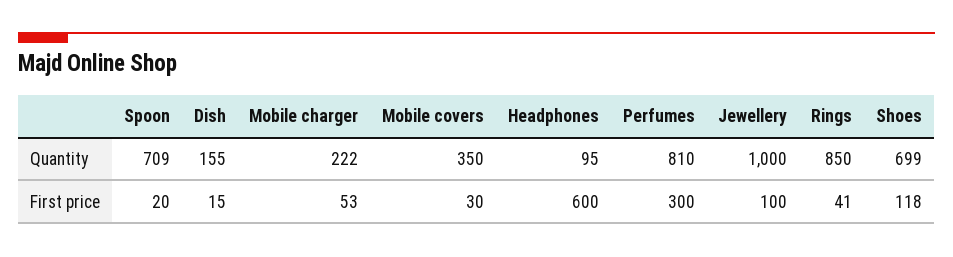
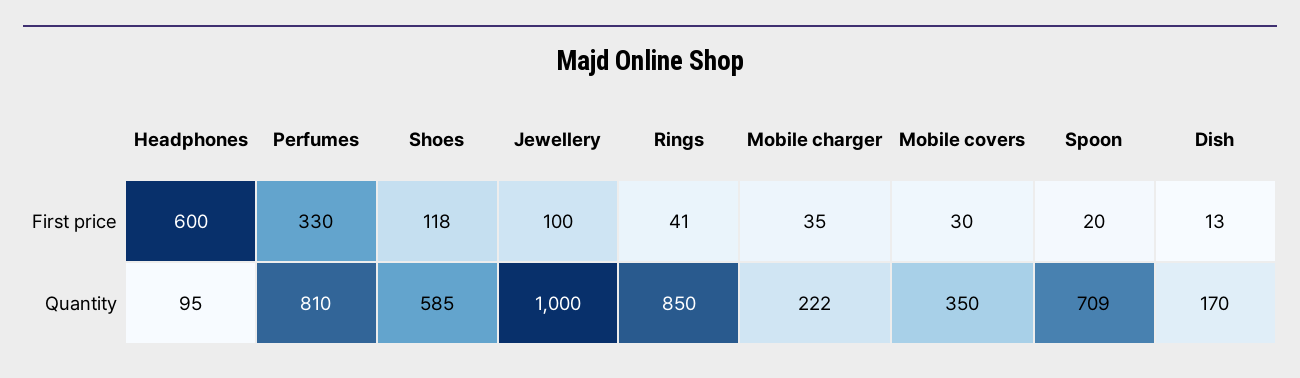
Dish, Quantity: 155 -> 170
Shoes, Quantity: 699 -> 585
Dish, First price: 15 -> 13
Mobile charger, First price: 53 -> 35
Perfumes, First price: 300 -> 330

